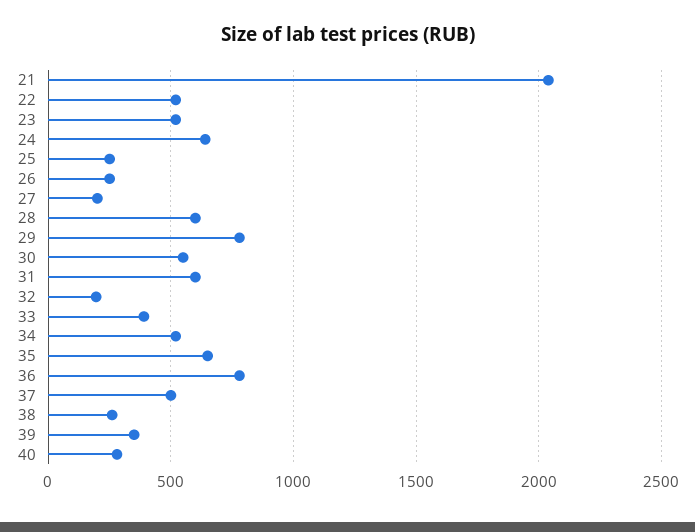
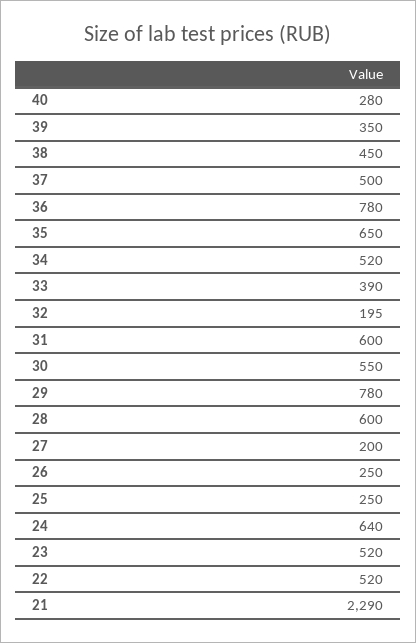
21: 2050 -> 2290
38: 250 -> 450

